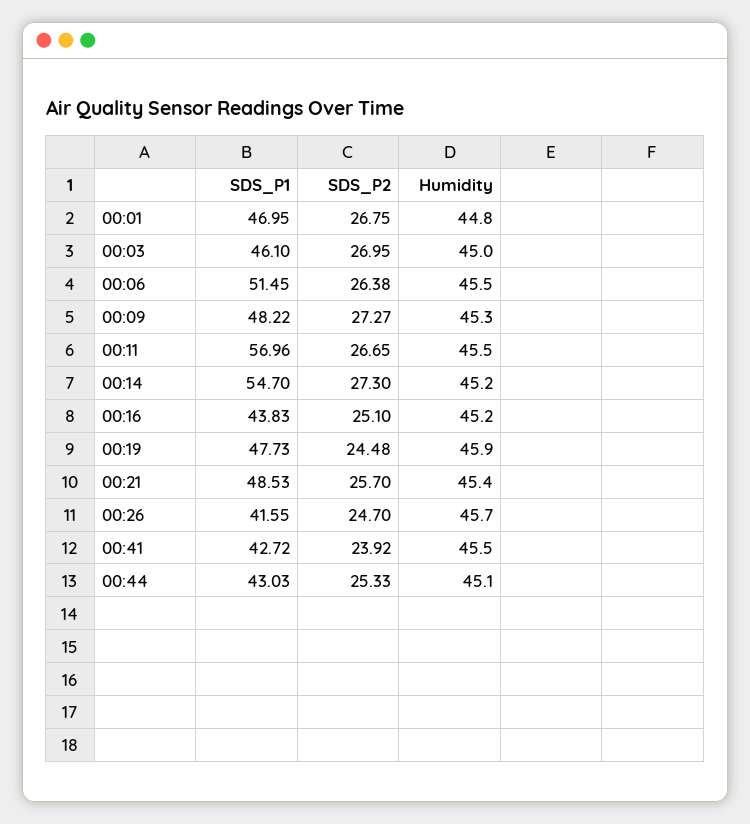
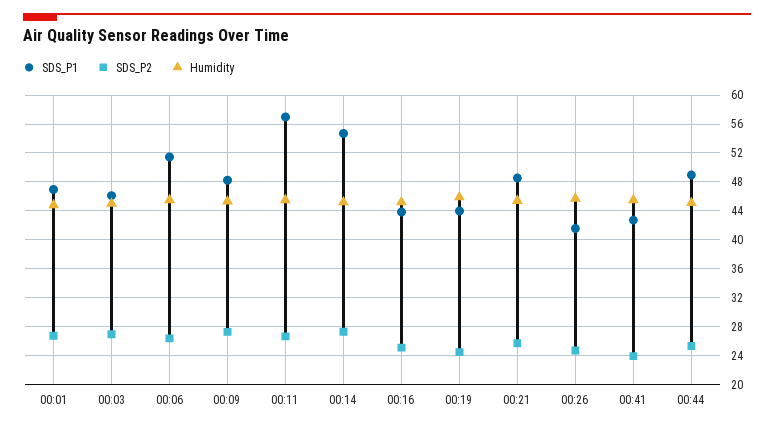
SDS_P1, 00:19: 47.73 -> 44
SDS_P1, 00:44: 43.03 -> 49

